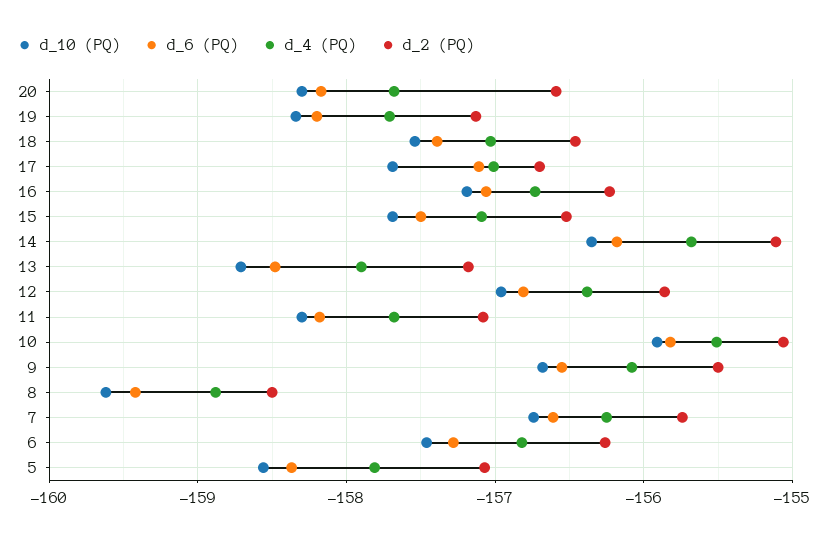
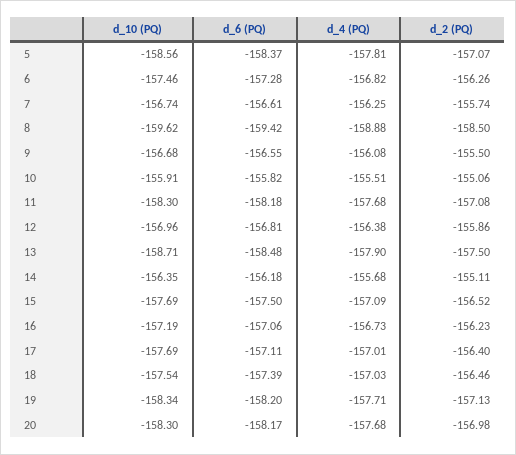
d_2 (PQ), 20: -156.6 -> -156.98
d_2 (PQ), 17: -156.7 -> -156.4
d_2 (PQ), 13: -157.2 -> -157.5

